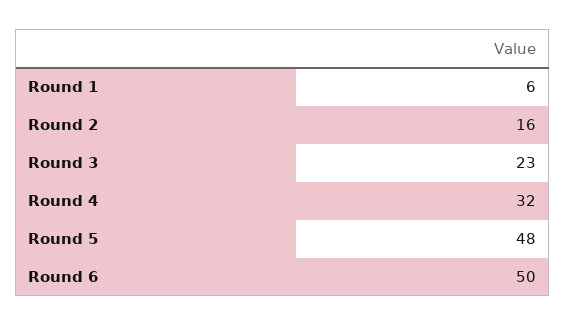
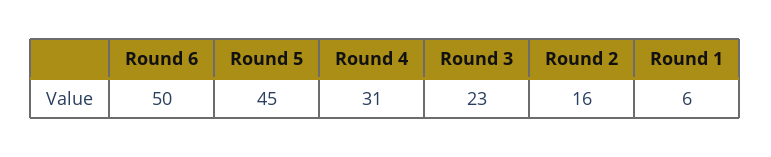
Round 4: 32 -> 31
Round 5: 48 -> 45

